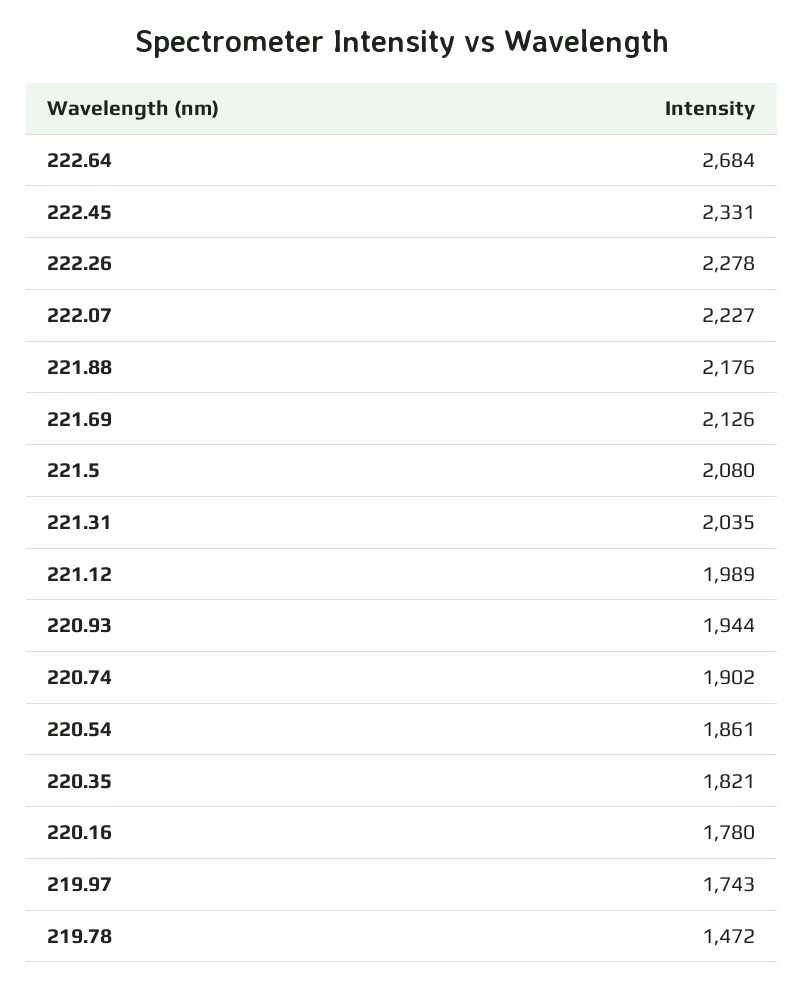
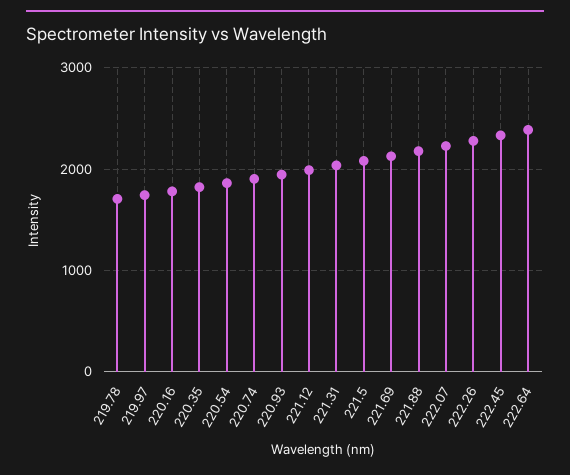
222.64: 2684 -> 2400
219.78: 1472 -> 1700

